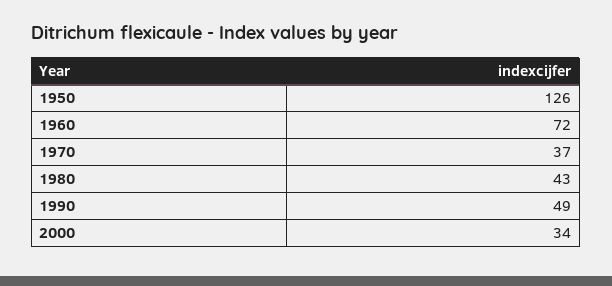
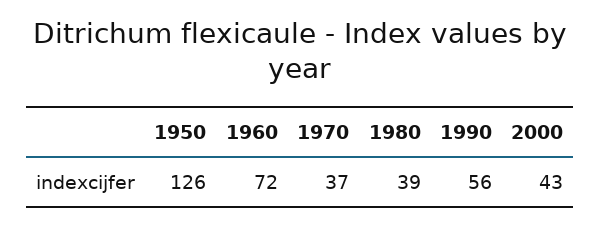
1980: 43 -> 39
1990: 49 -> 56
2000: 34 -> 43

